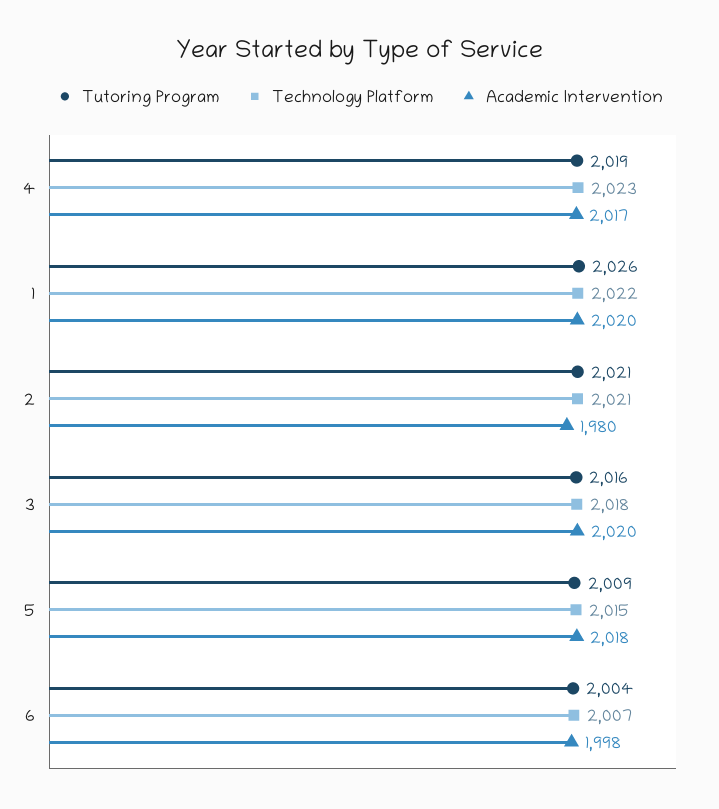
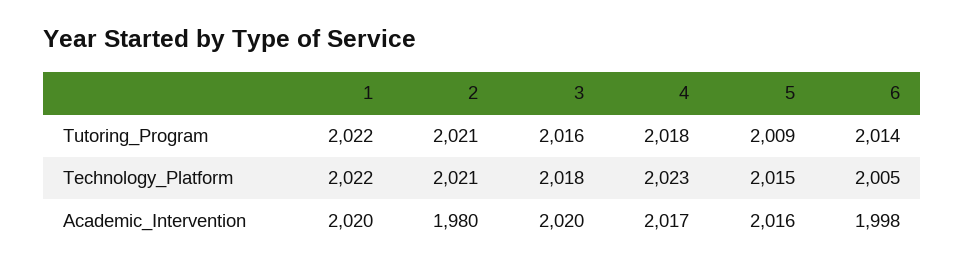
Tutoring Program, 4: 2019 -> 2018
Tutoring Program, 1: 2026 -> 2022
Academic Intervention, 5: 2018 -> 2016
Tutoring Program, 6: 2004 -> 2014
Technology Platform, 6: 2007 -> 2005

